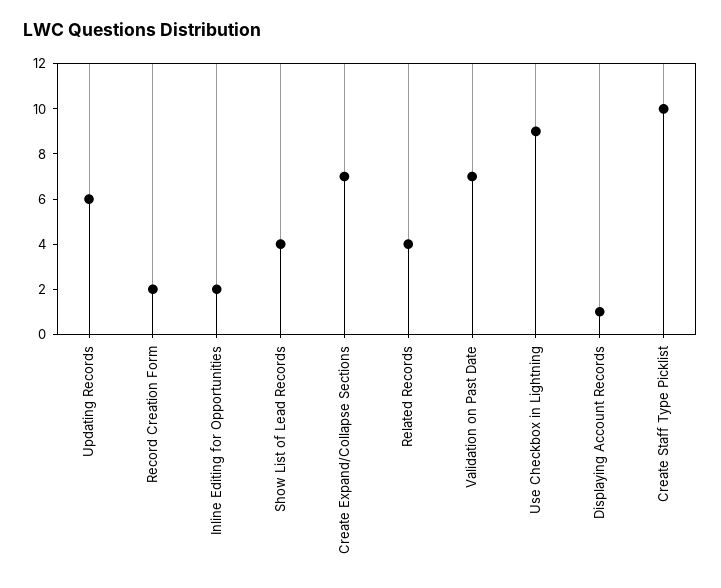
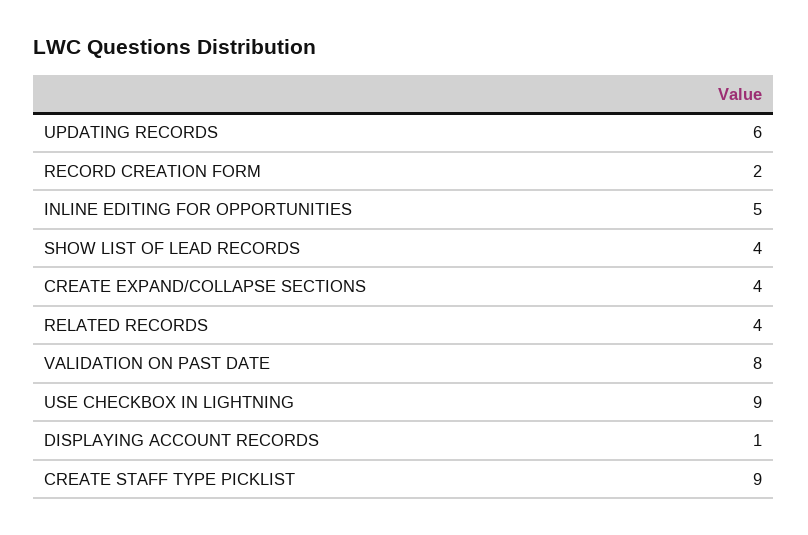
Inline Editing for Opportunities: 2 -> 5
Create Expand/Collapse Sections: 7 -> 4
Validation on Past Date: 7 -> 8
Create Staff Type Picklist: 10 -> 9

